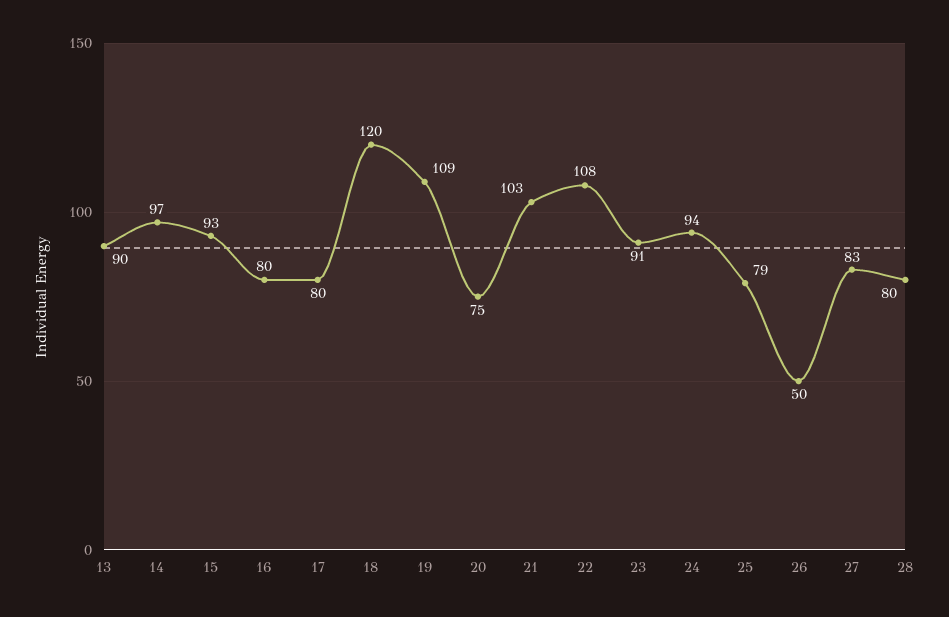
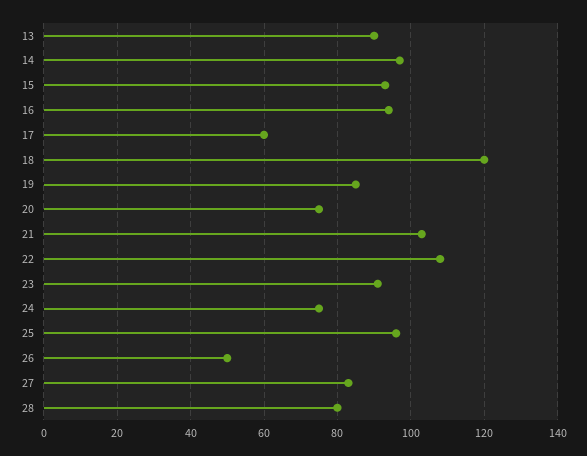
16: 80 -> 95
17: 80 -> 60
19: 109 -> 85
24: 94 -> 75
25: 79 -> 95

